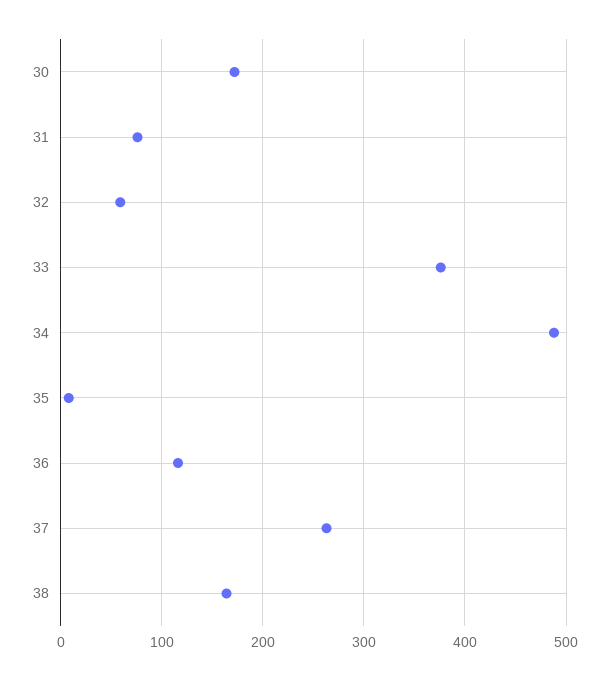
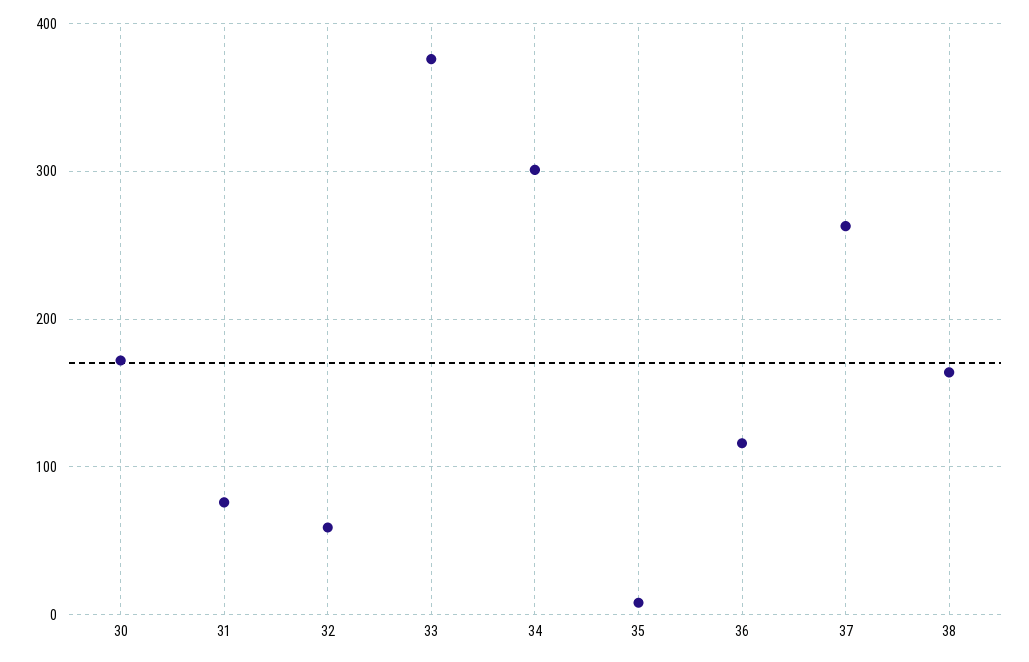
34: 490 -> 300

